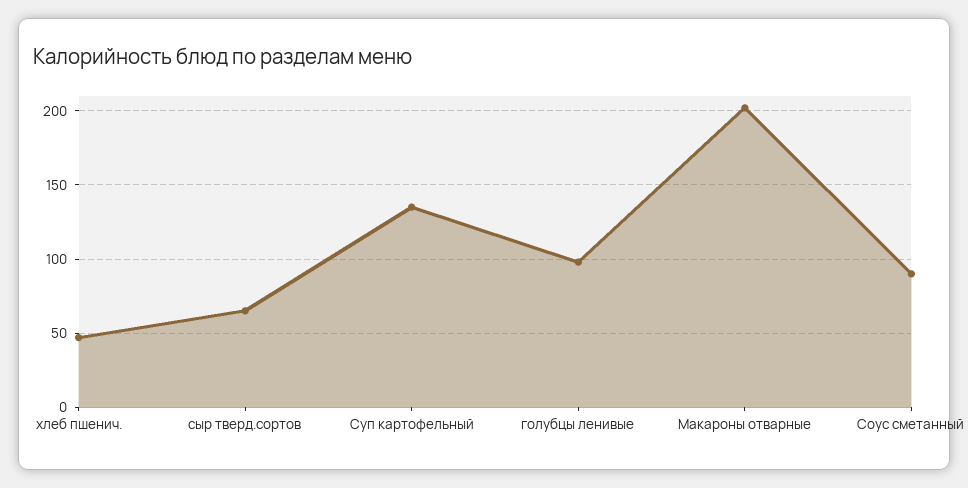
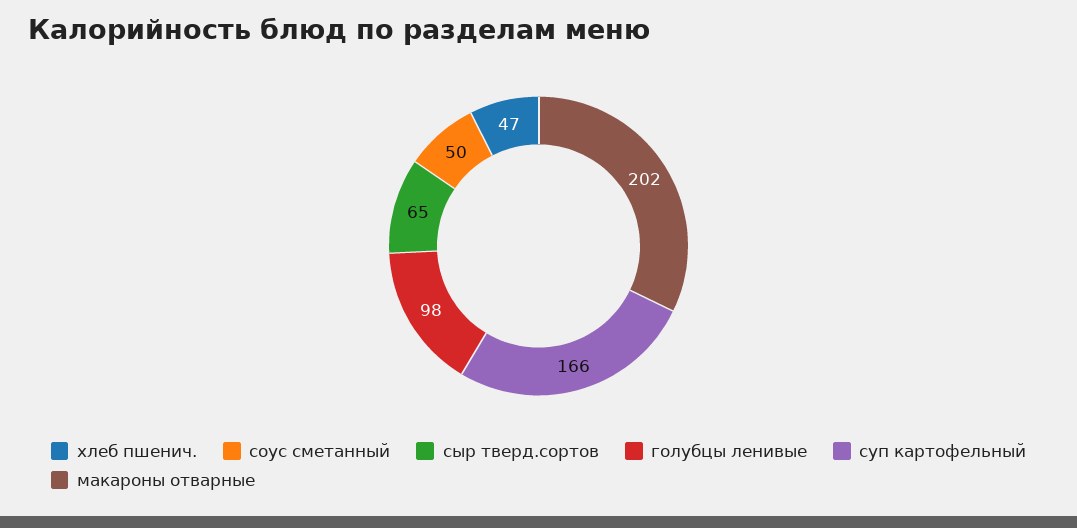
Суп картофельный: 135 -> 166
Соус сметанный: 90 -> 50

